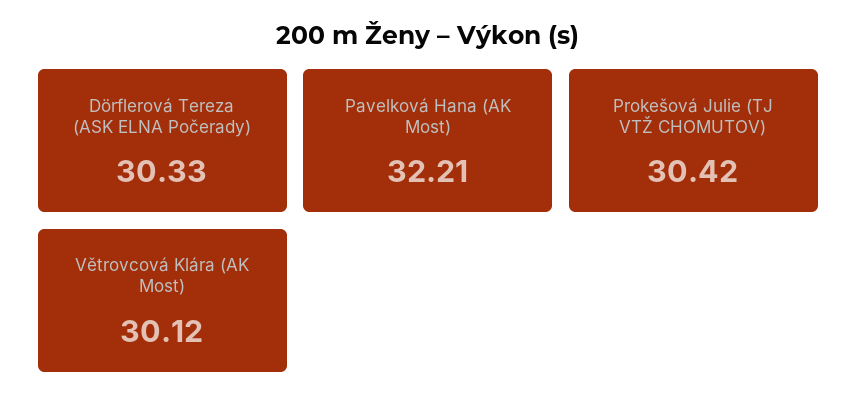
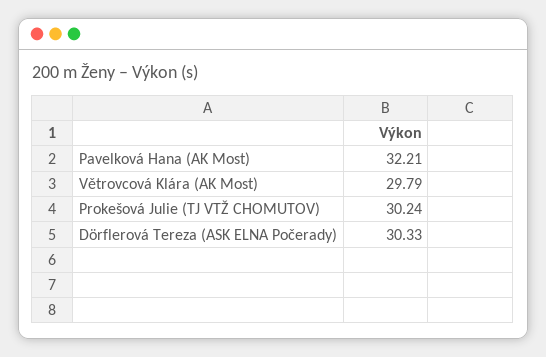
Prokešová Julie (TJ VTŽ CHOMUTOV): 30.42 -> 30.24
Větrovcová Klára (AK Most): 30.12 -> 29.79

